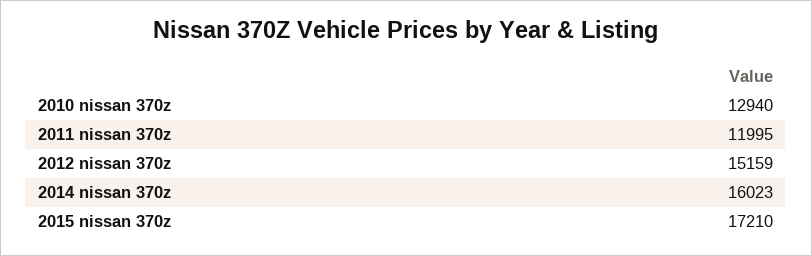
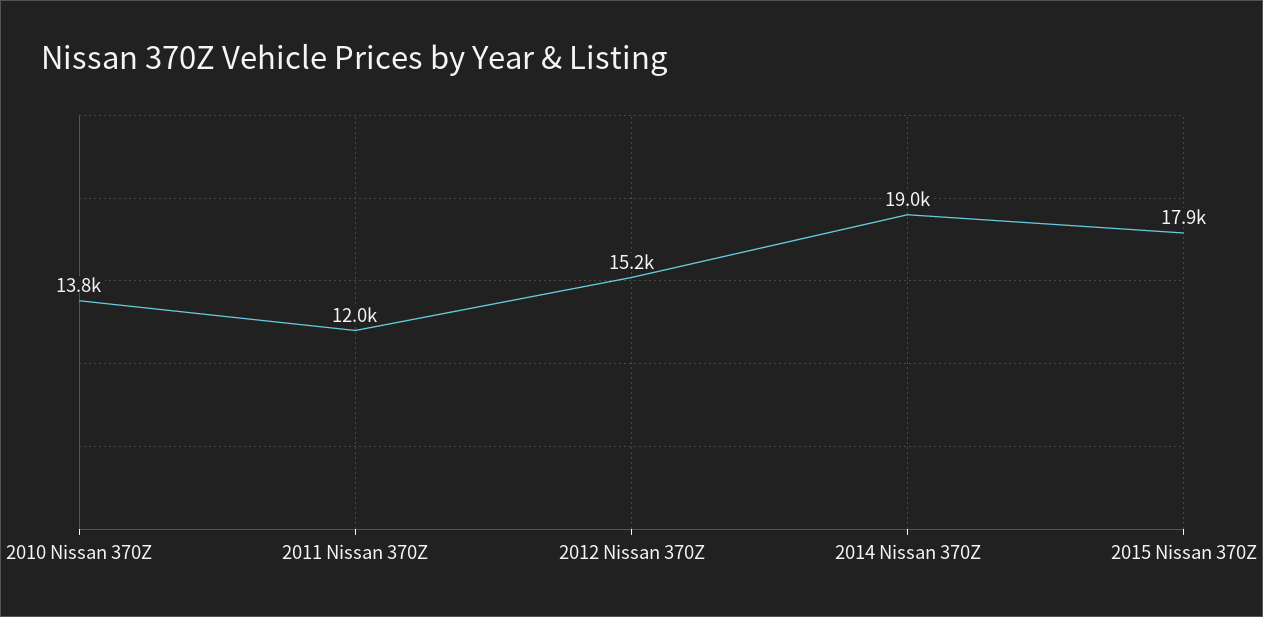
2010 nissan 370z: 12940 -> 13800
2014 nissan 370z: 16023 -> 19000
2015 nissan 370z: 17210 -> 17900

